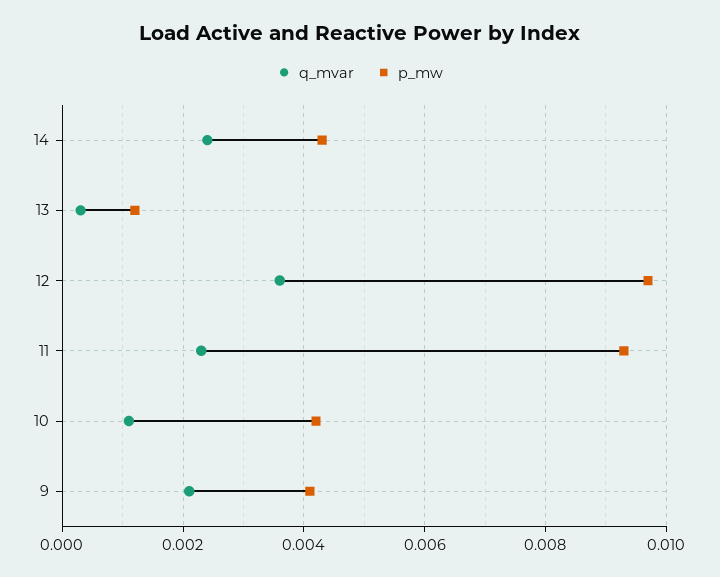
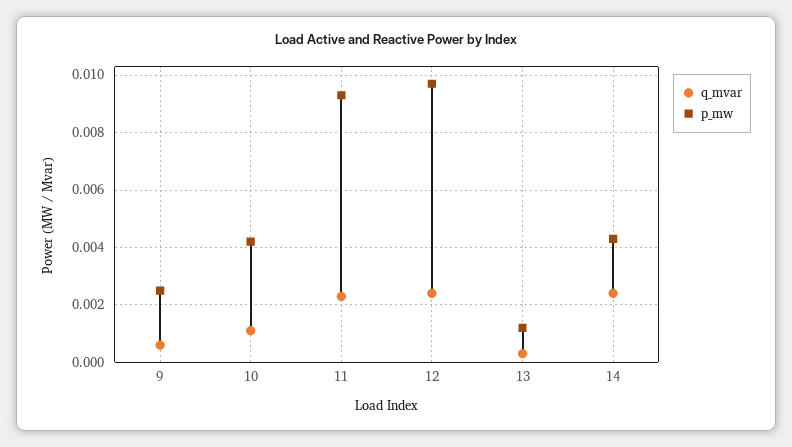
q_mvar, 12: 0.0035 -> 0.0025
q_mvar, 9: 0.002 -> 0.0005
p_mw, 9: 0.004 -> 0.0025

